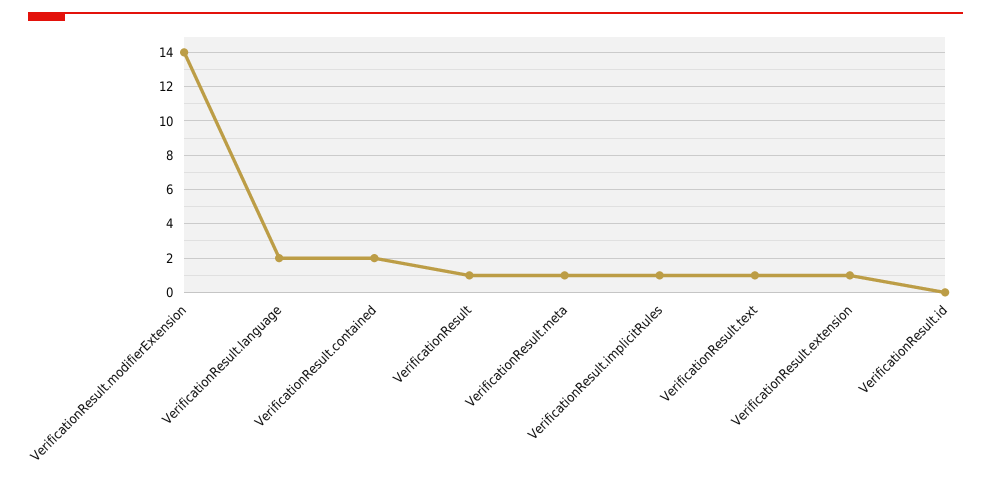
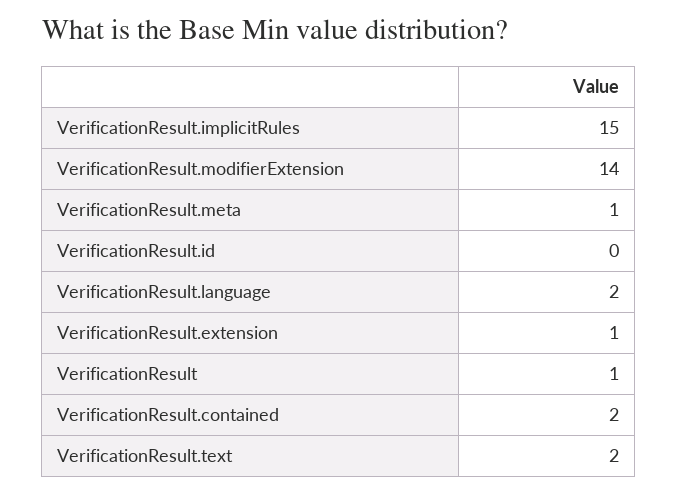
VerificationResult.implicitRules: 1 -> 15
VerificationResult.text: 1 -> 2

